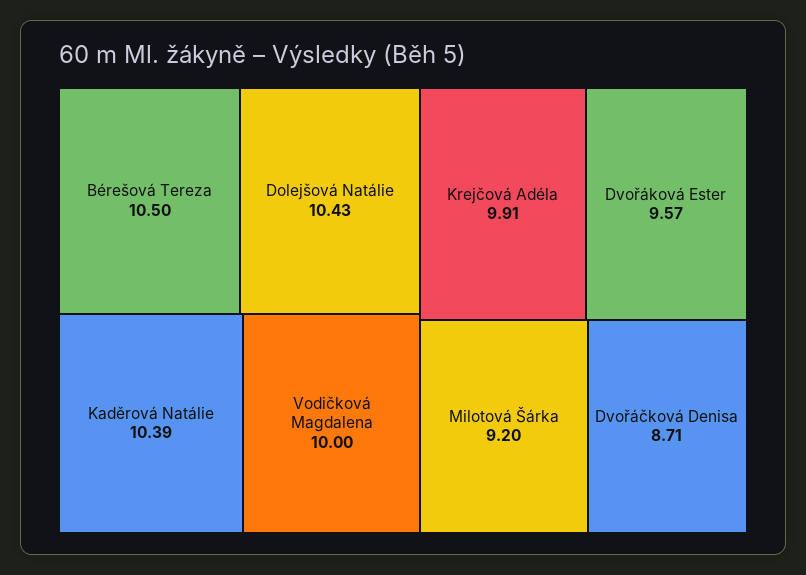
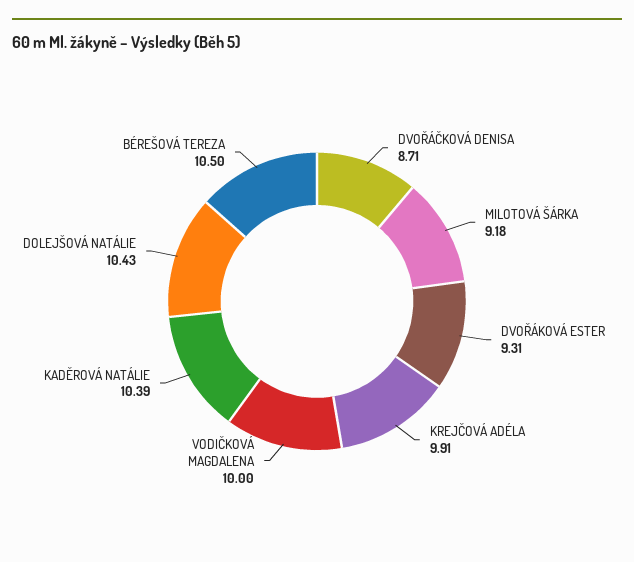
Dvořáková Ester: 9.57 -> 9.31
Milotová Šárka: 9.2 -> 9.18

